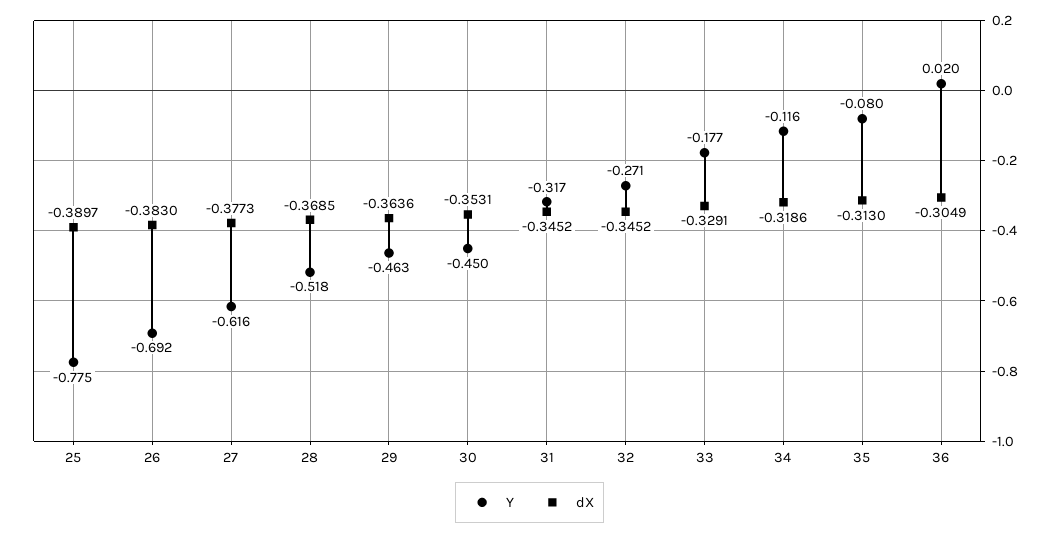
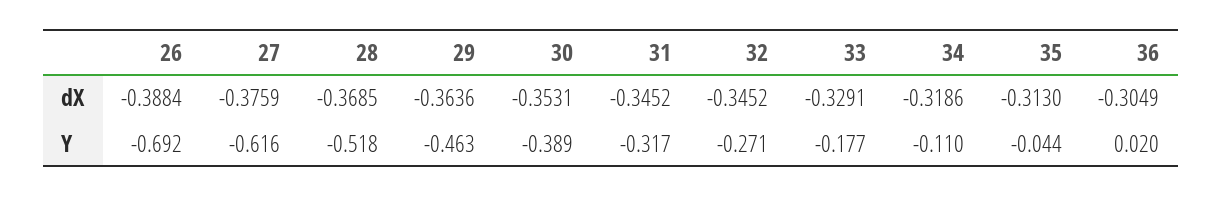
Y, 25: -0.775 -> none
dX, 25: -0.3897 -> none
dX, 26: -0.383 -> -0.3884
dX, 27: -0.3773 -> -0.3759
Y, 30: -0.45 -> -0.389
Y, 34: -0.116 -> -0.11
Y, 35: -0.08 -> -0.044

